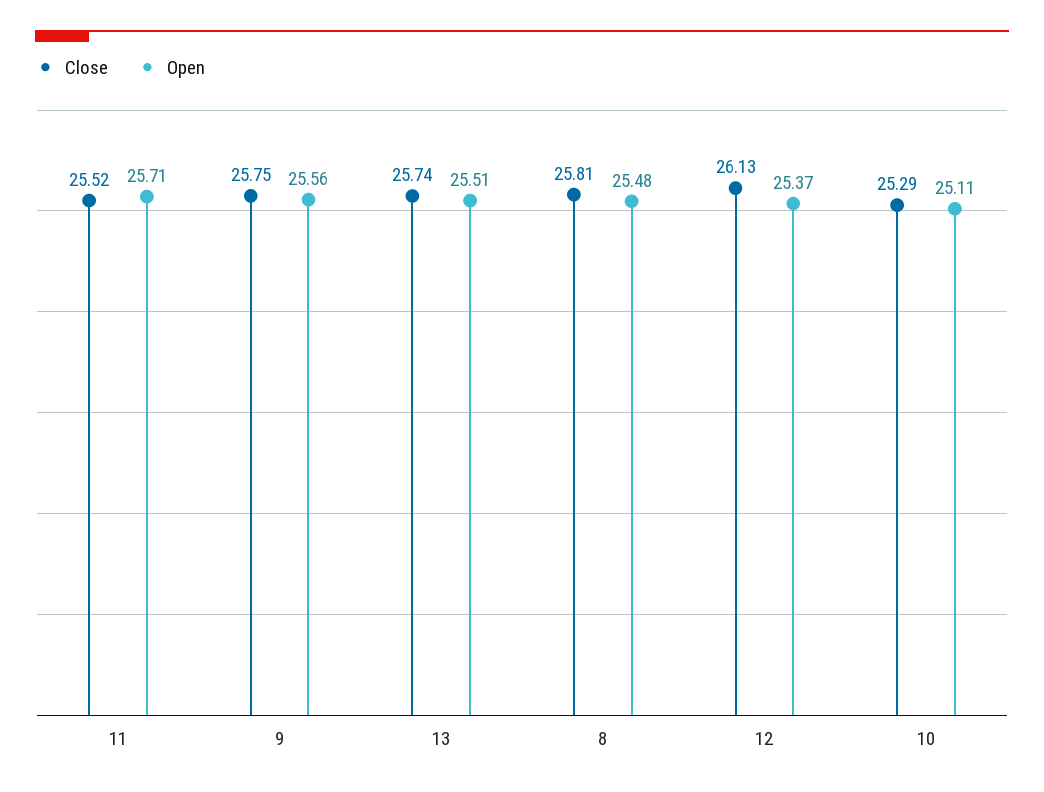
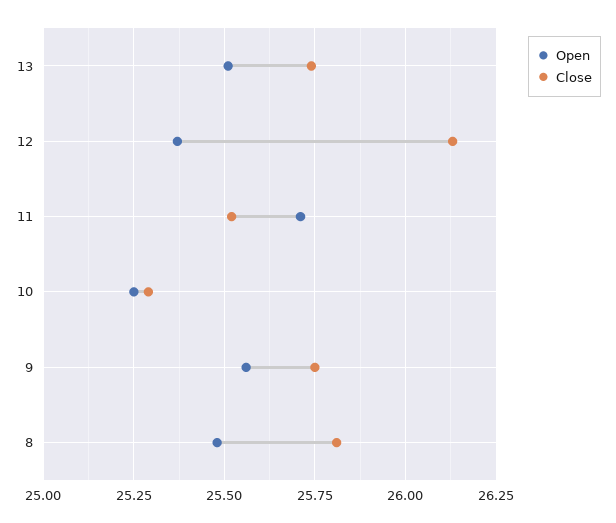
Open, 10: 25.11 -> 25.25

